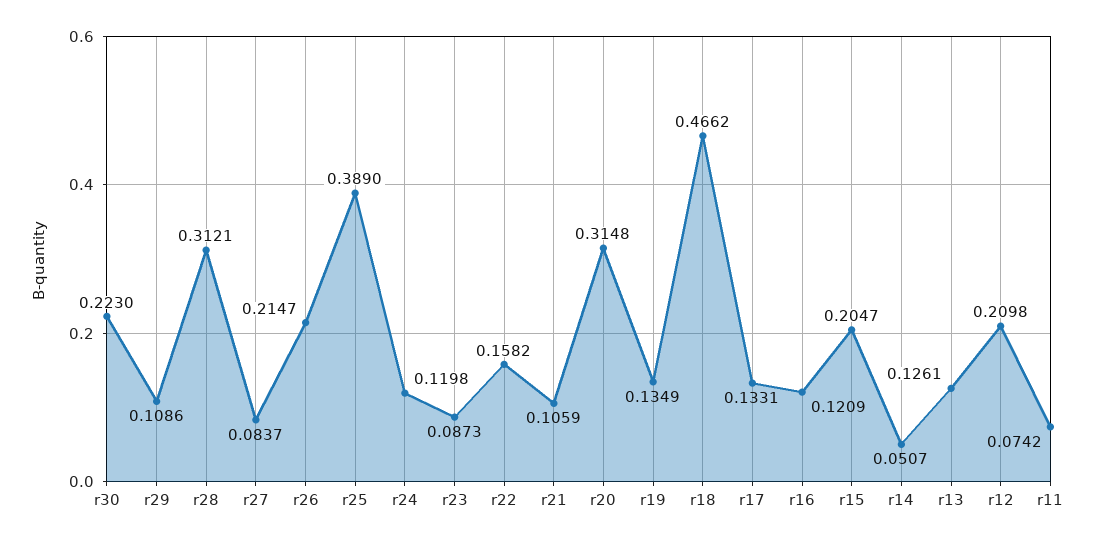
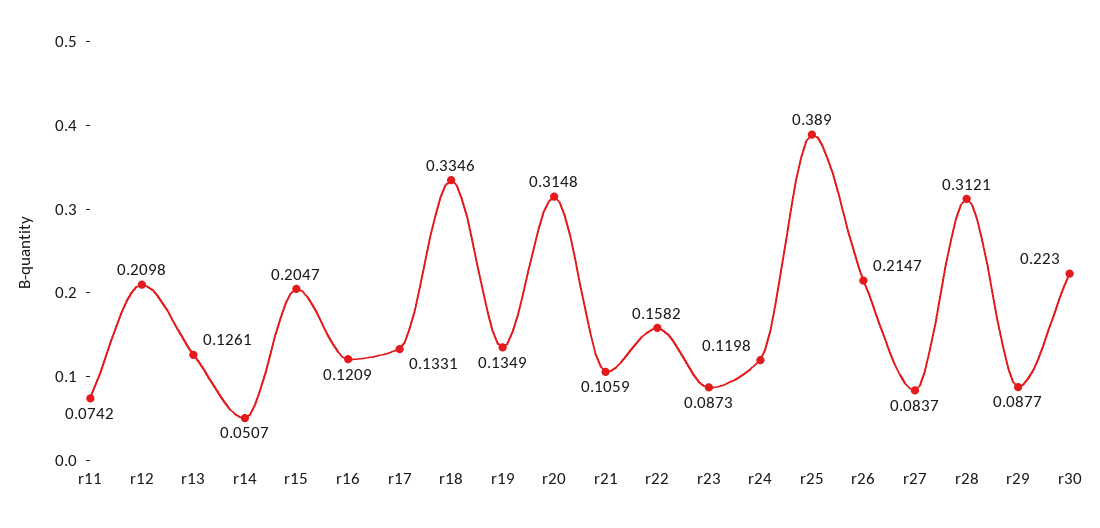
r29: 0.1086 -> 0.0877
r18: 0.4662 -> 0.3346

